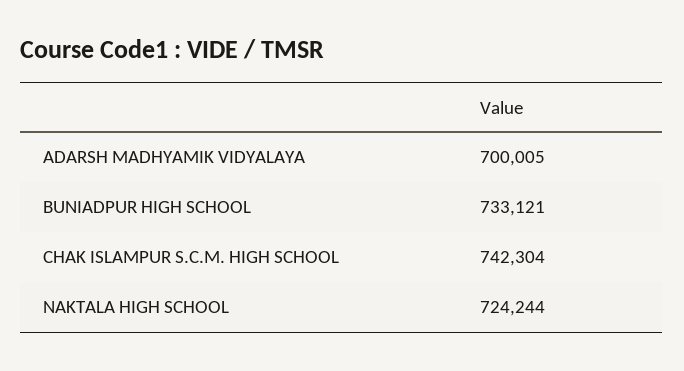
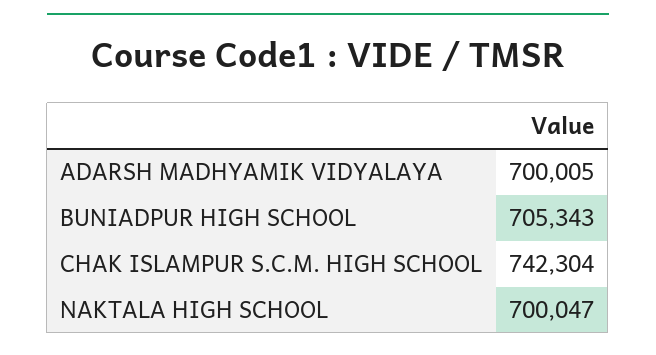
BUNIADPUR HIGH SCHOOL: 733121 -> 705343
NAKTALA HIGH SCHOOL: 724244 -> 700047

